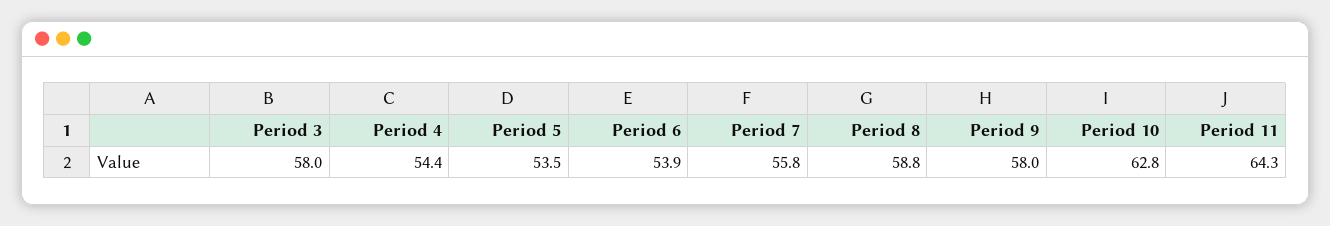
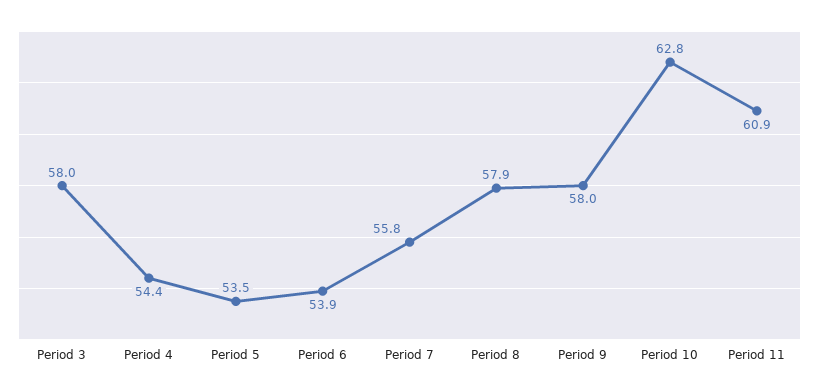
Period 8: 58.8 -> 57.9
Period 11: 64.3 -> 60.9

